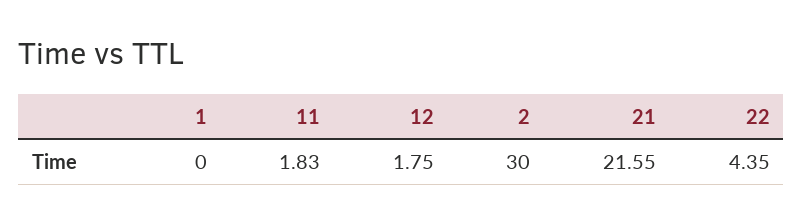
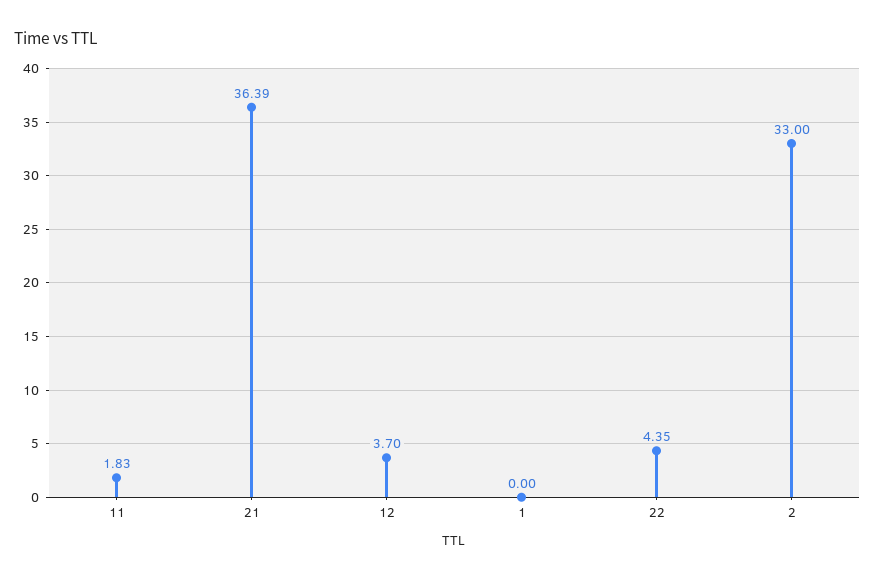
12: 1.75 -> 3.7
2: 30 -> 33
21: 21.55 -> 36.39

